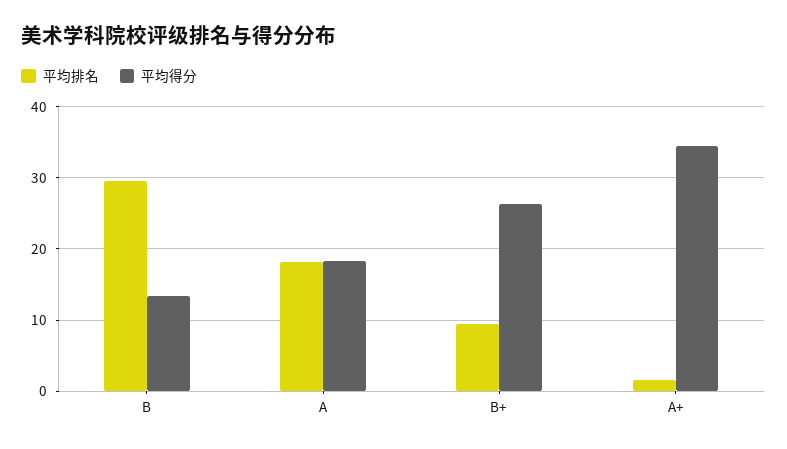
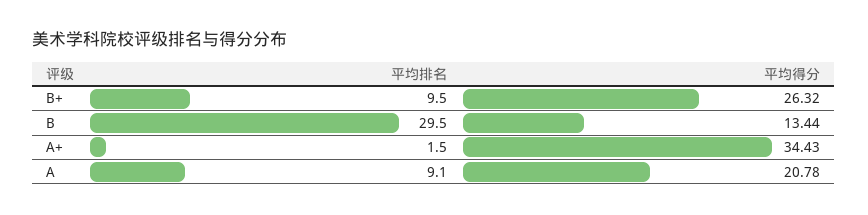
平均排名, A: 18 -> 9.1
平均得分, A: 18 -> 20.78

